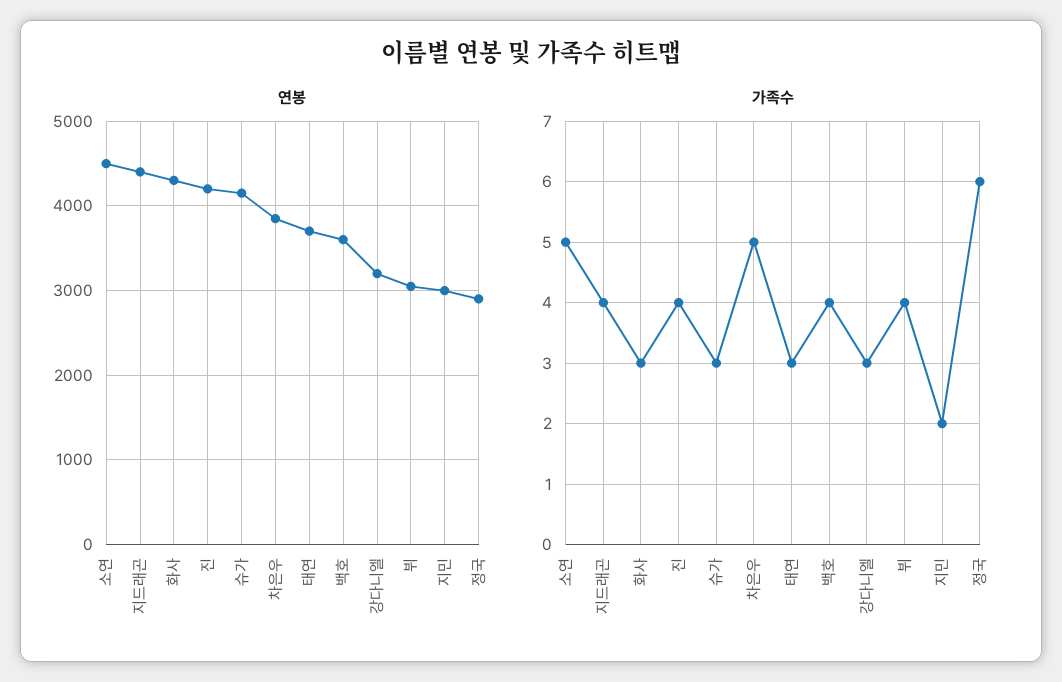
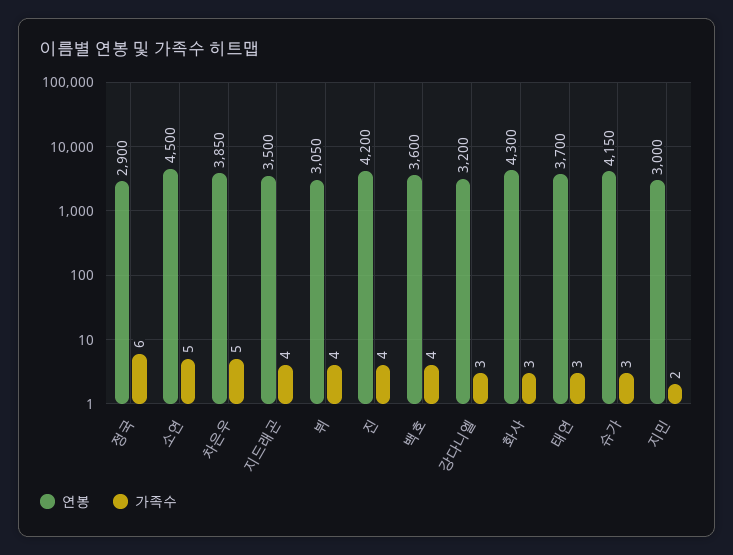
연봉, 지드래곤: 4400 -> 3500

